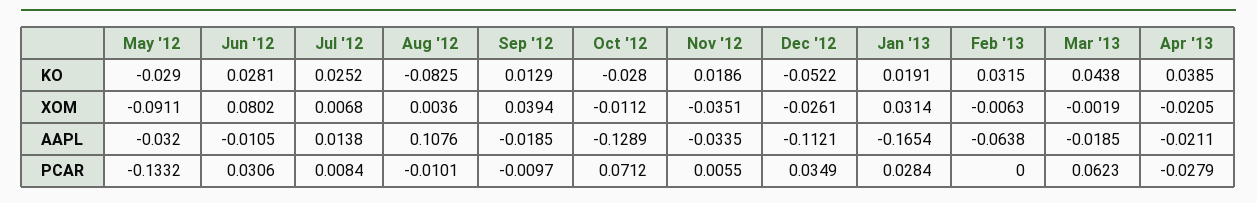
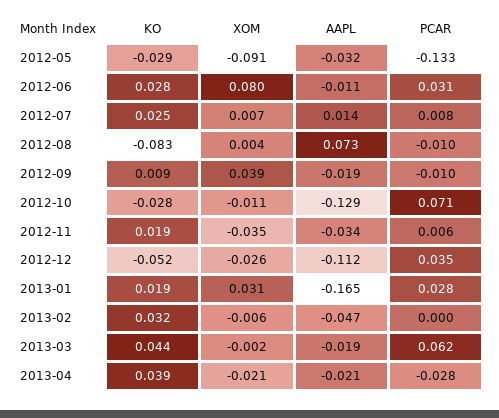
Sep '12, KO: 0.0129 -> 0.009
Aug '12, AAPL: 0.1076 -> 0.073
Feb '13, AAPL: -0.0638 -> -0.047

